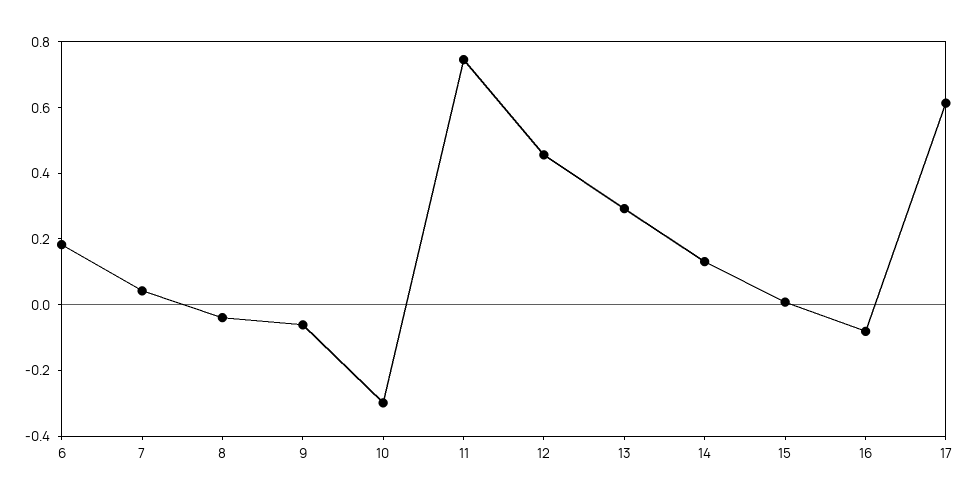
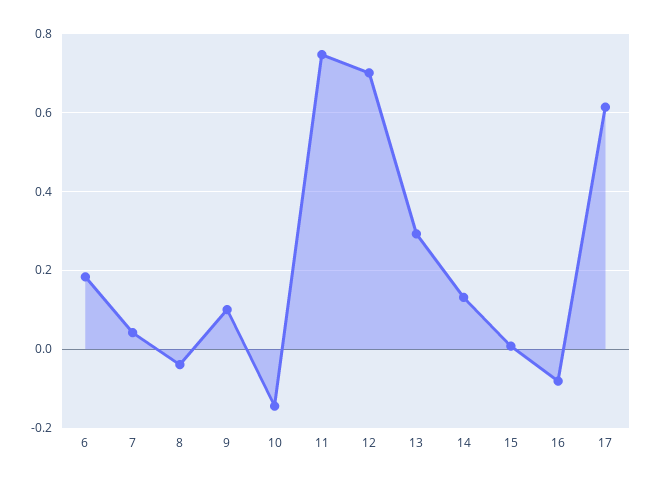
9: -0.05 -> 0.1
10: -0.3 -> -0.14
12: 0.45 -> 0.7

